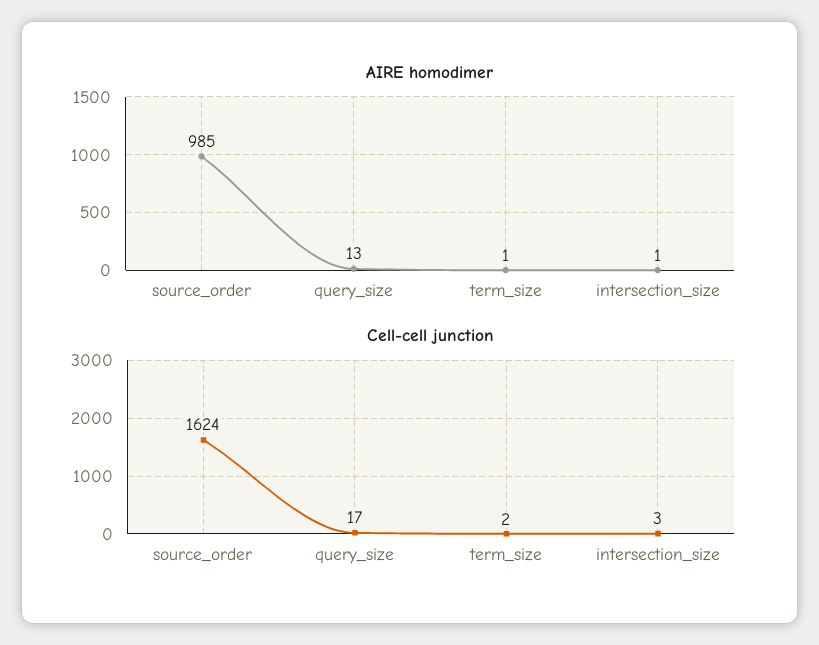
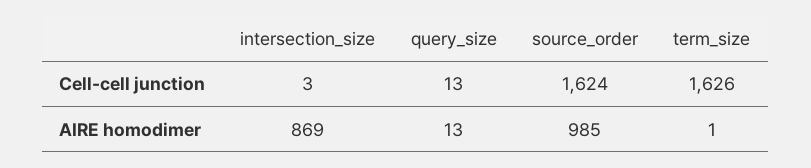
AIRE homodimer, intersection_size: 1 -> 869
Cell-cell junction, query_size: 17 -> 13
Cell-cell junction, term_size: 2 -> 1626

